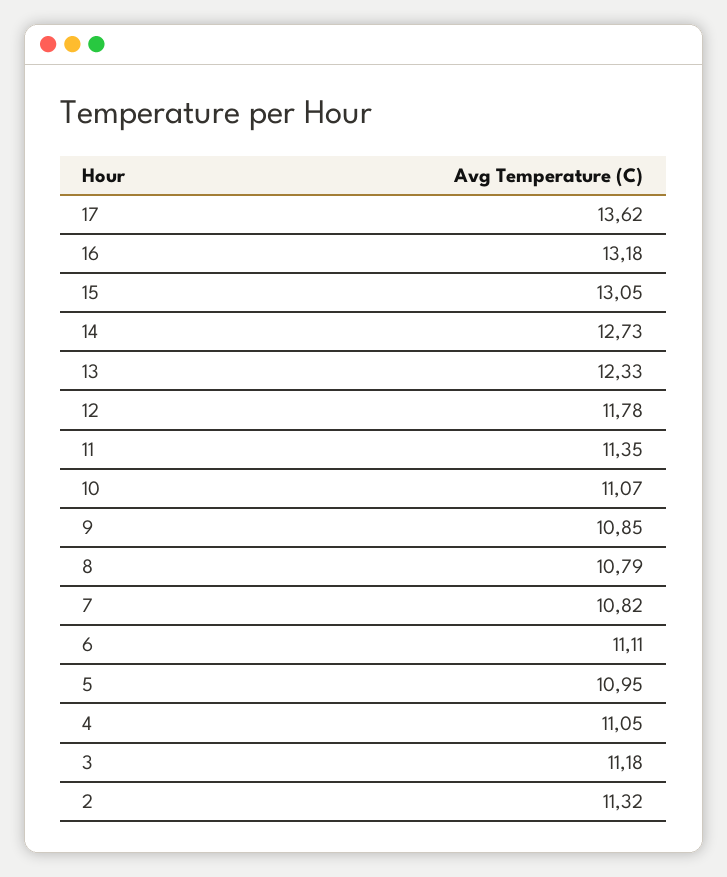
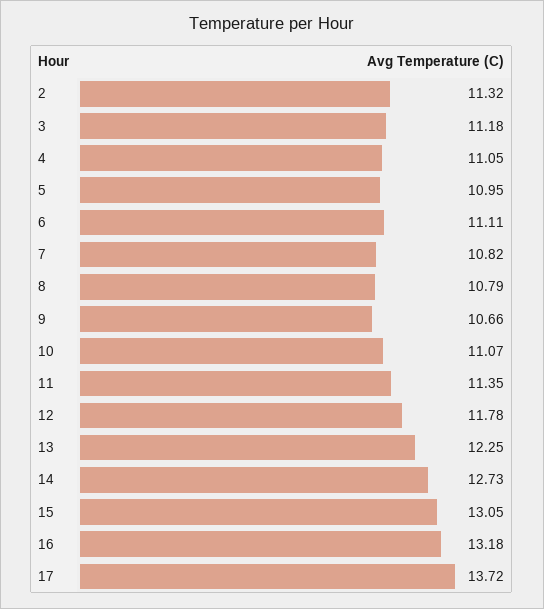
17: 13.62 -> 13.72
13: 12.33 -> 12.25
9: 10.85 -> 10.66

